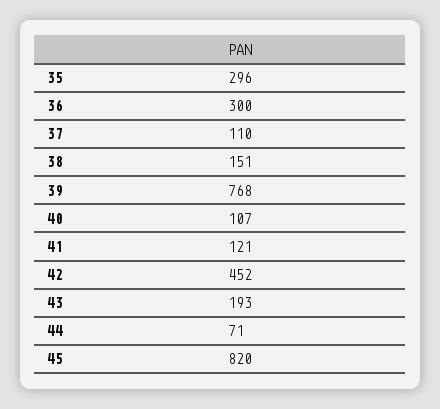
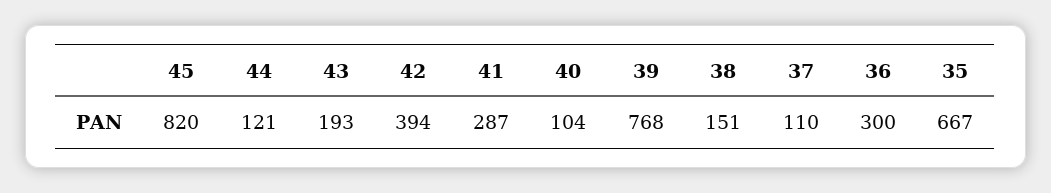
35: 296 -> 667
40: 107 -> 104
41: 121 -> 287
42: 452 -> 394
44: 71 -> 121

